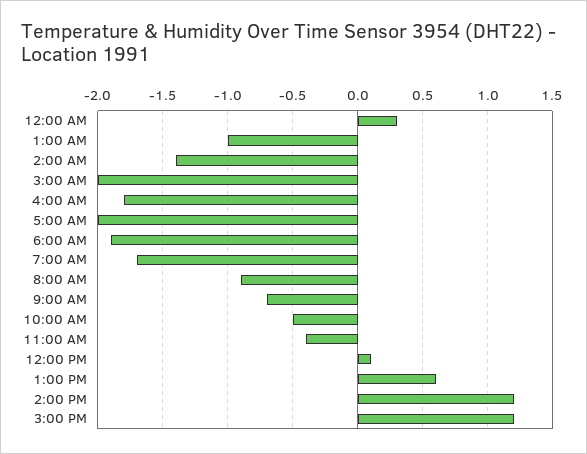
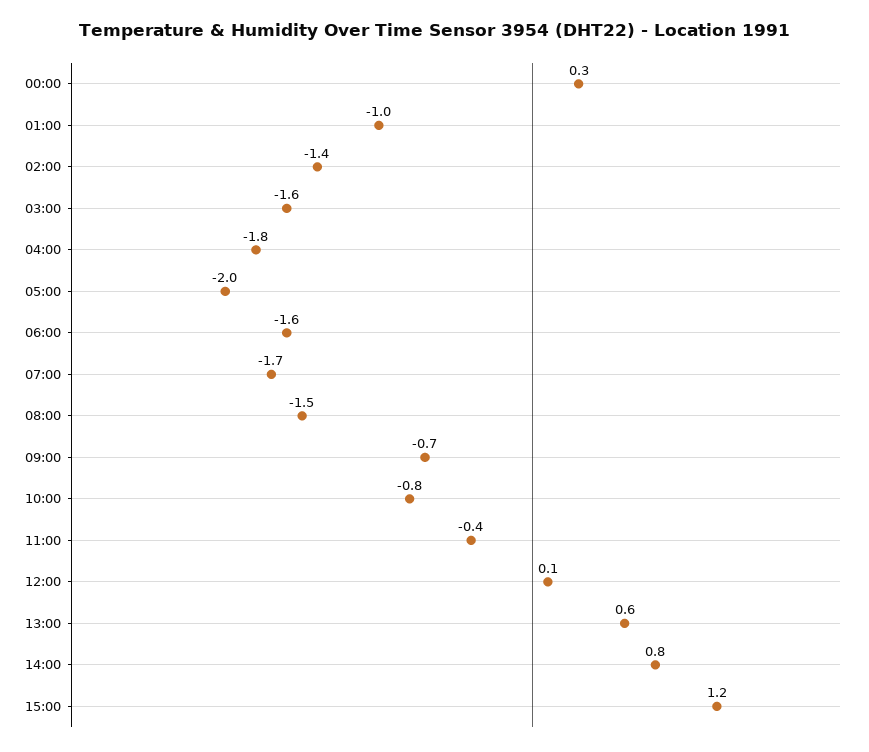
3:00 AM: -2 -> -1.6
6:00 AM: -1.9 -> -1.6
8:00 AM: -0.9 -> -1.5
10:00 AM: -0.5 -> -0.8
2:00 PM: 1.2 -> 0.8

